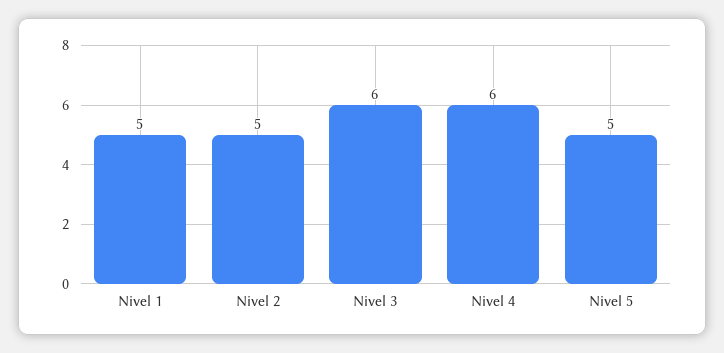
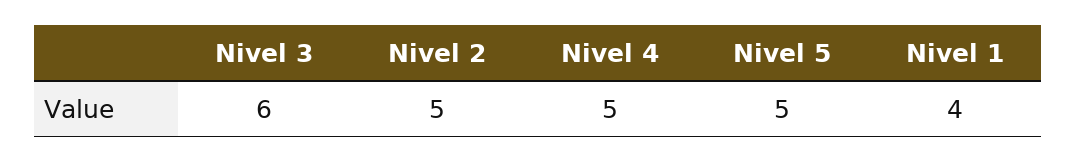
Nivel 1: 5 -> 4
Nivel 4: 6 -> 5

